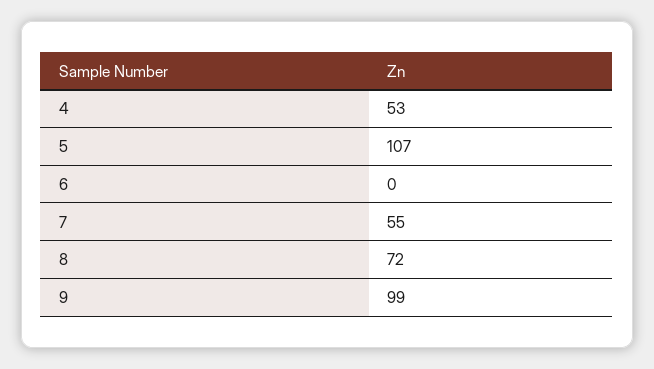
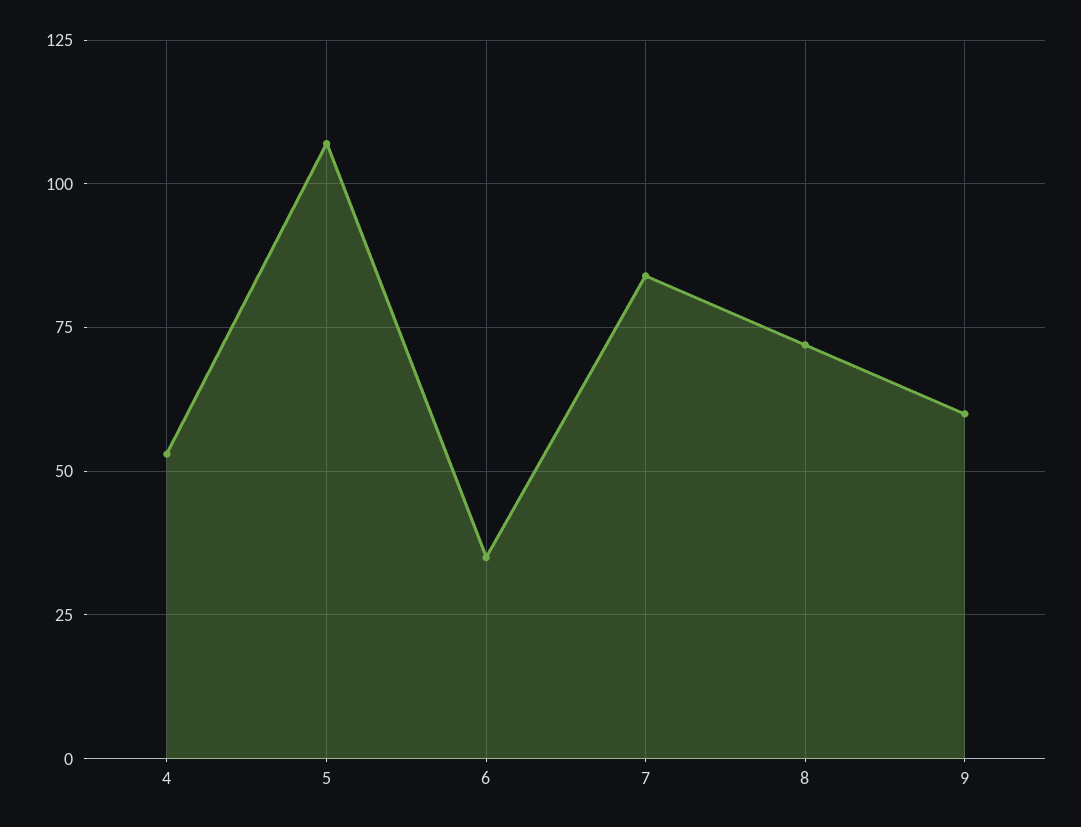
6: 0 -> 35
7: 55 -> 85
9: 99 -> 60

